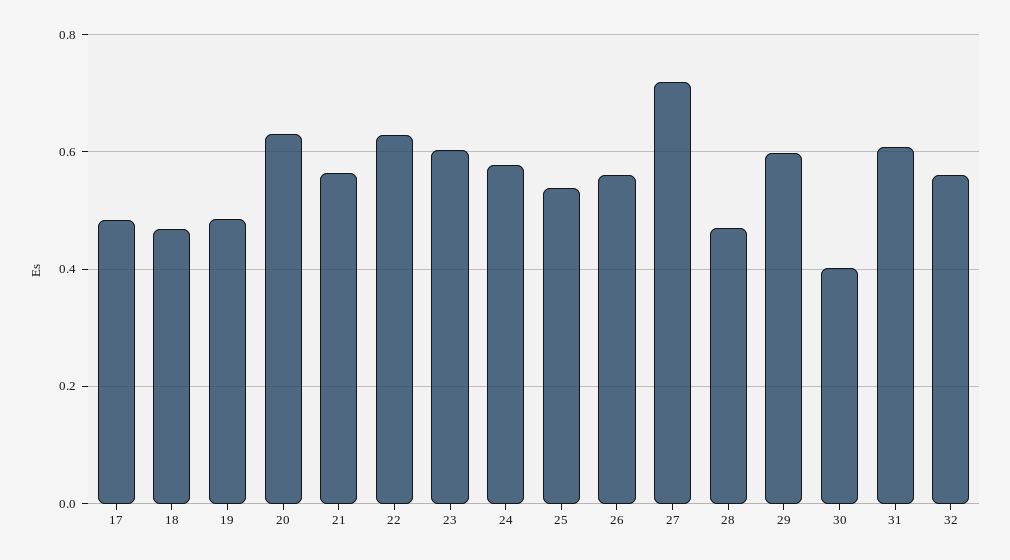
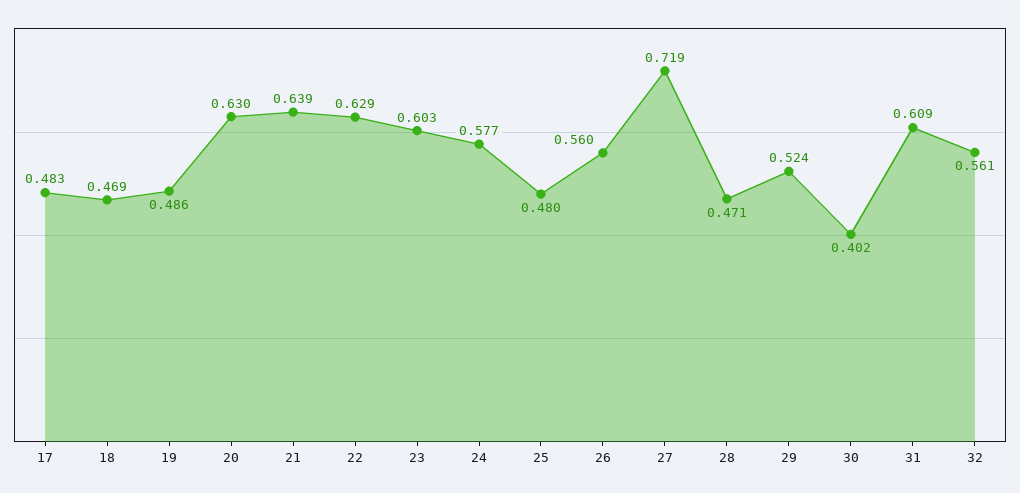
21: 0.56 -> 0.639
25: 0.54 -> 0.48
29: 0.6 -> 0.524

